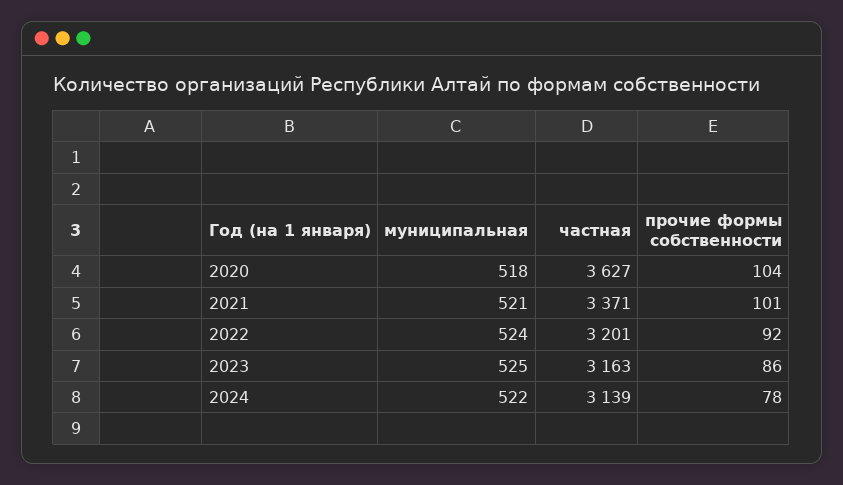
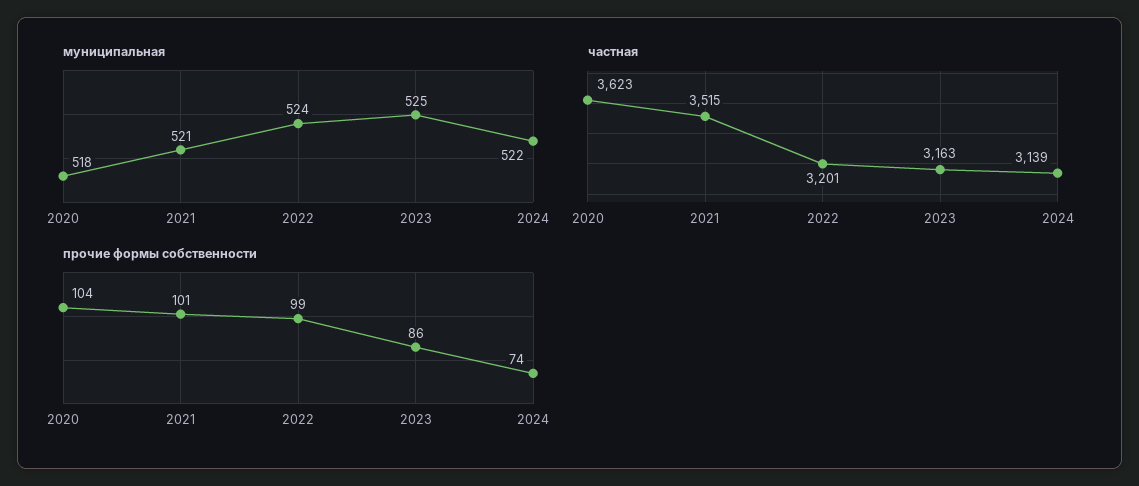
частная, 2020: 3627 -> 3623
частная, 2021: 3371 -> 3515
прочие формы собственности, 2022: 92 -> 99
прочие формы собственности, 2024: 78 -> 74

